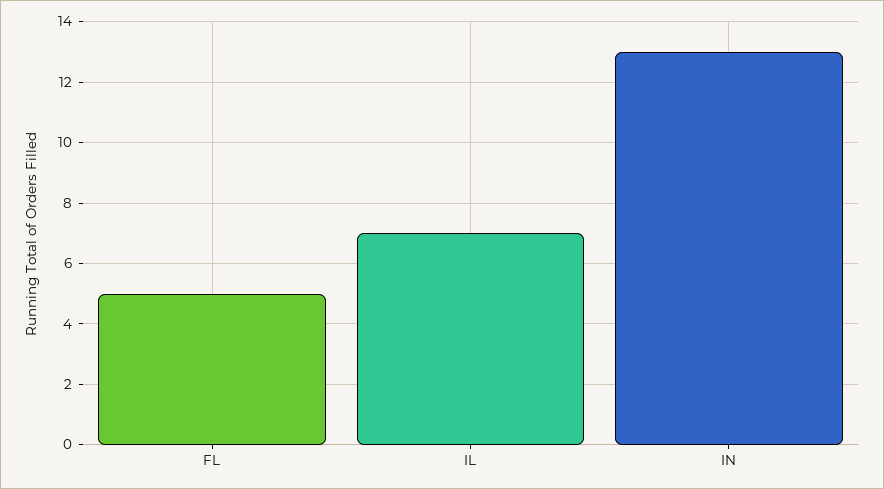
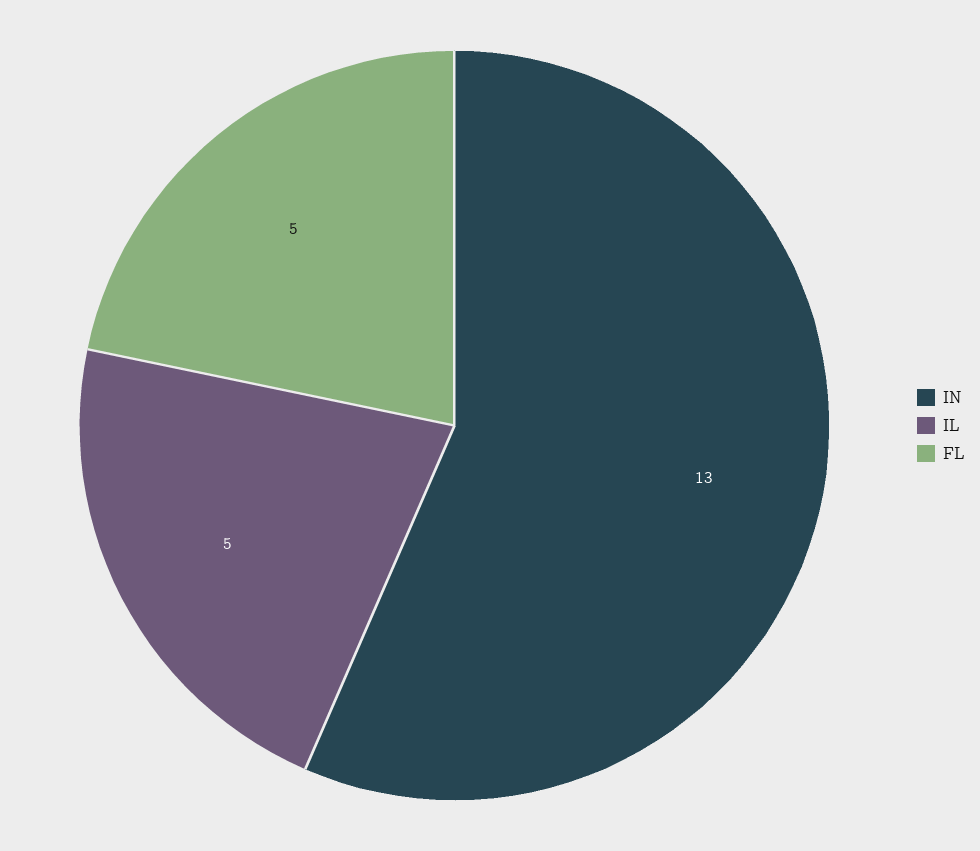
IL: 7 -> 5

